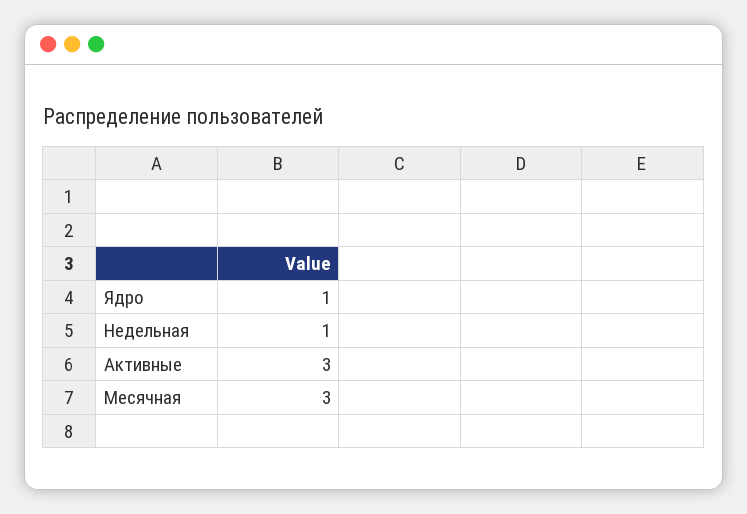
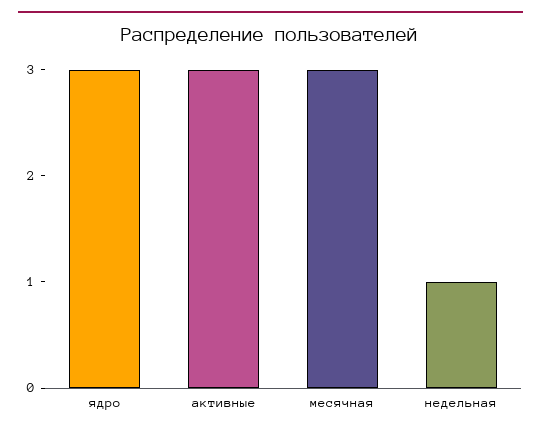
Ядро: 1 -> 3

